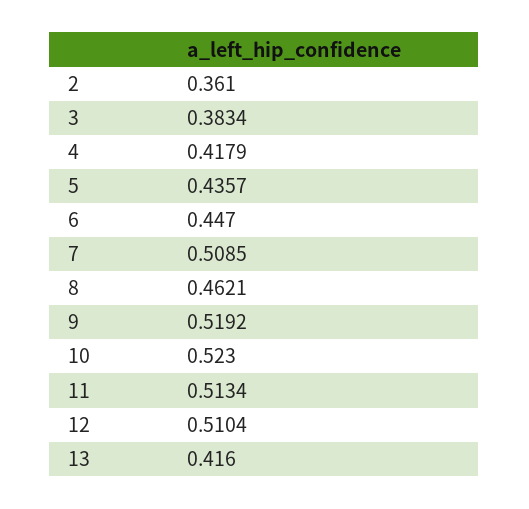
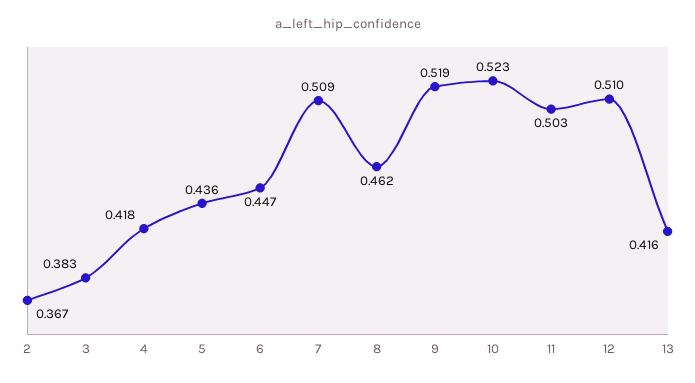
2: 0.361 -> 0.367
11: 0.5134 -> 0.503

